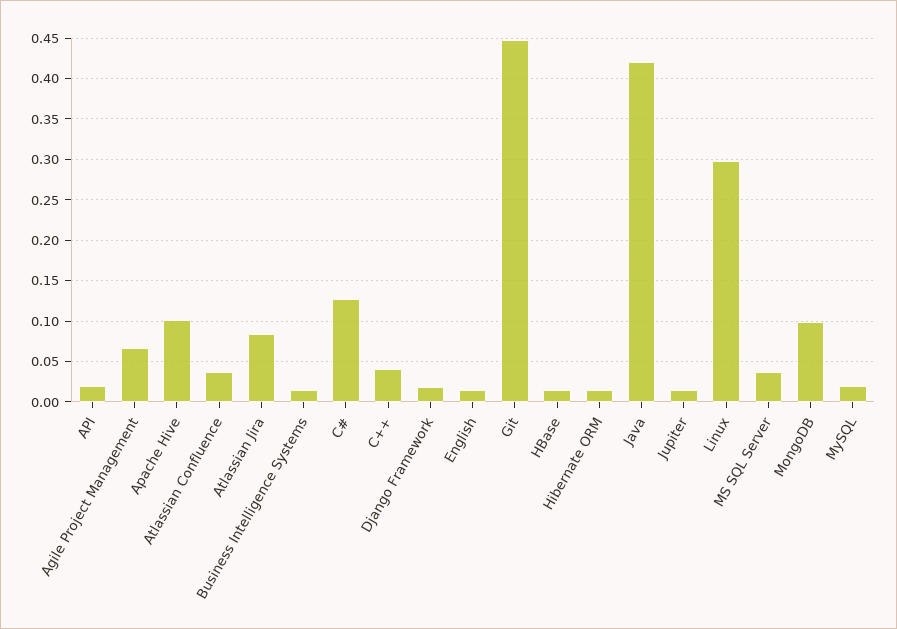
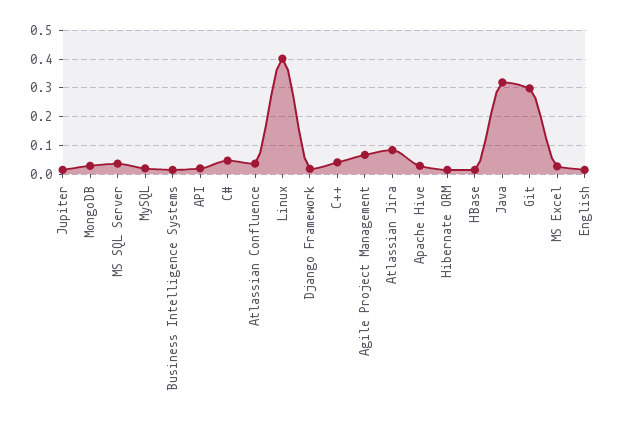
Apache Hive: 0.1 -> 0.025
C#: 0.13 -> 0.05
Git: 0.45 -> 0.3
Java: 0.42 -> 0.325
Linux: 0.3 -> 0.4
MongoDB: 0.1 -> 0.025
MS Excel: none -> 0.025

